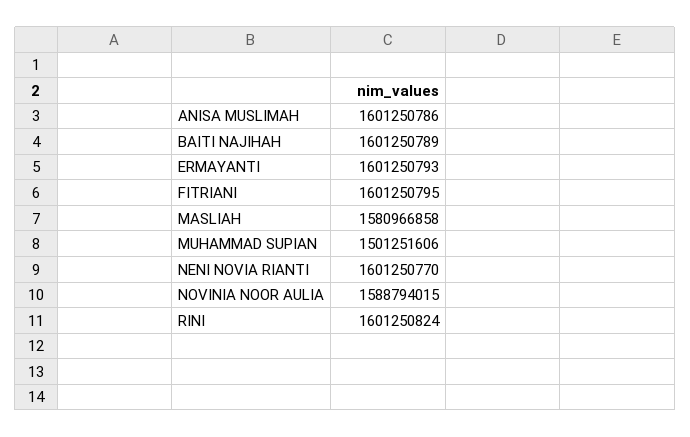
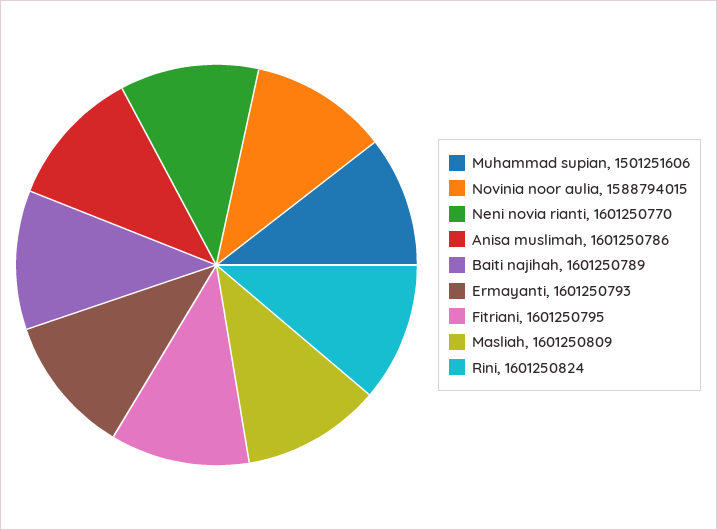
MASLIAH: 1580966858 -> 1601250809

